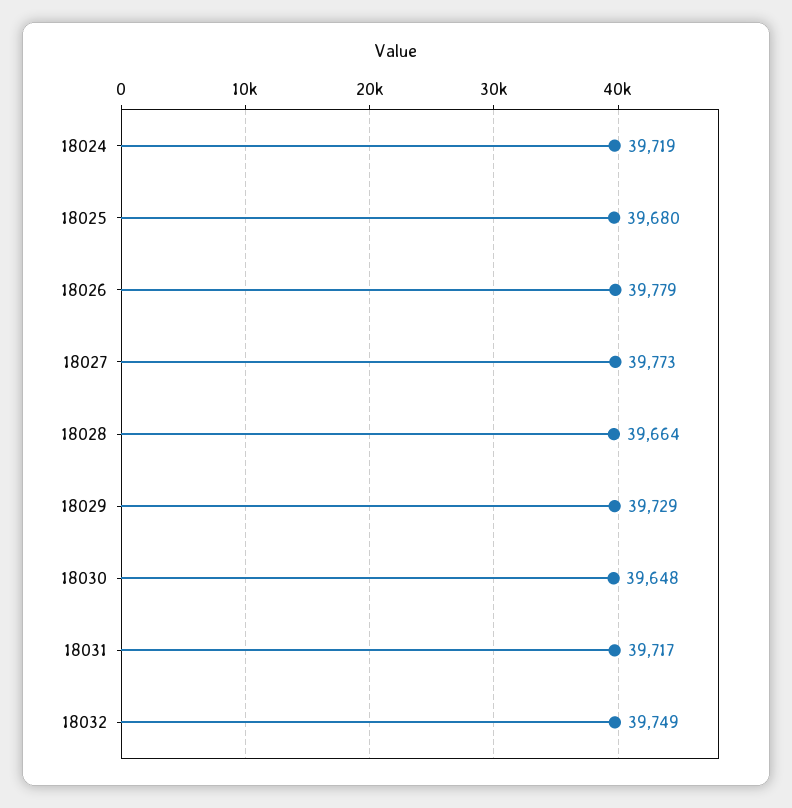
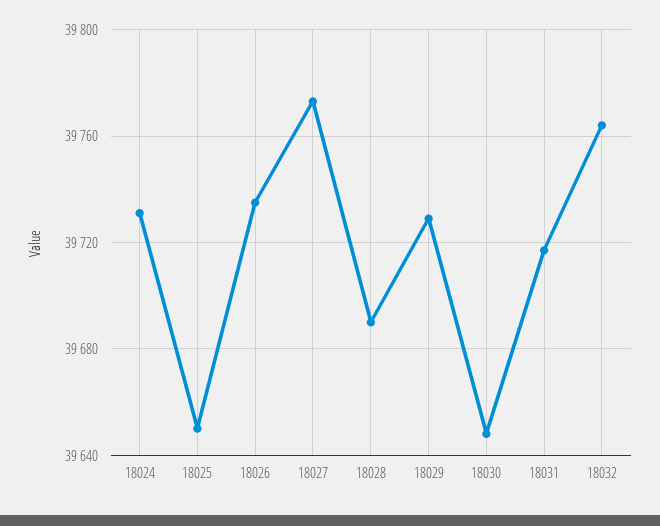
18024: 39719 -> 39730
18025: 39680 -> 39650
18026: 39779 -> 39735
18028: 39664 -> 39690
18032: 39749 -> 39765

